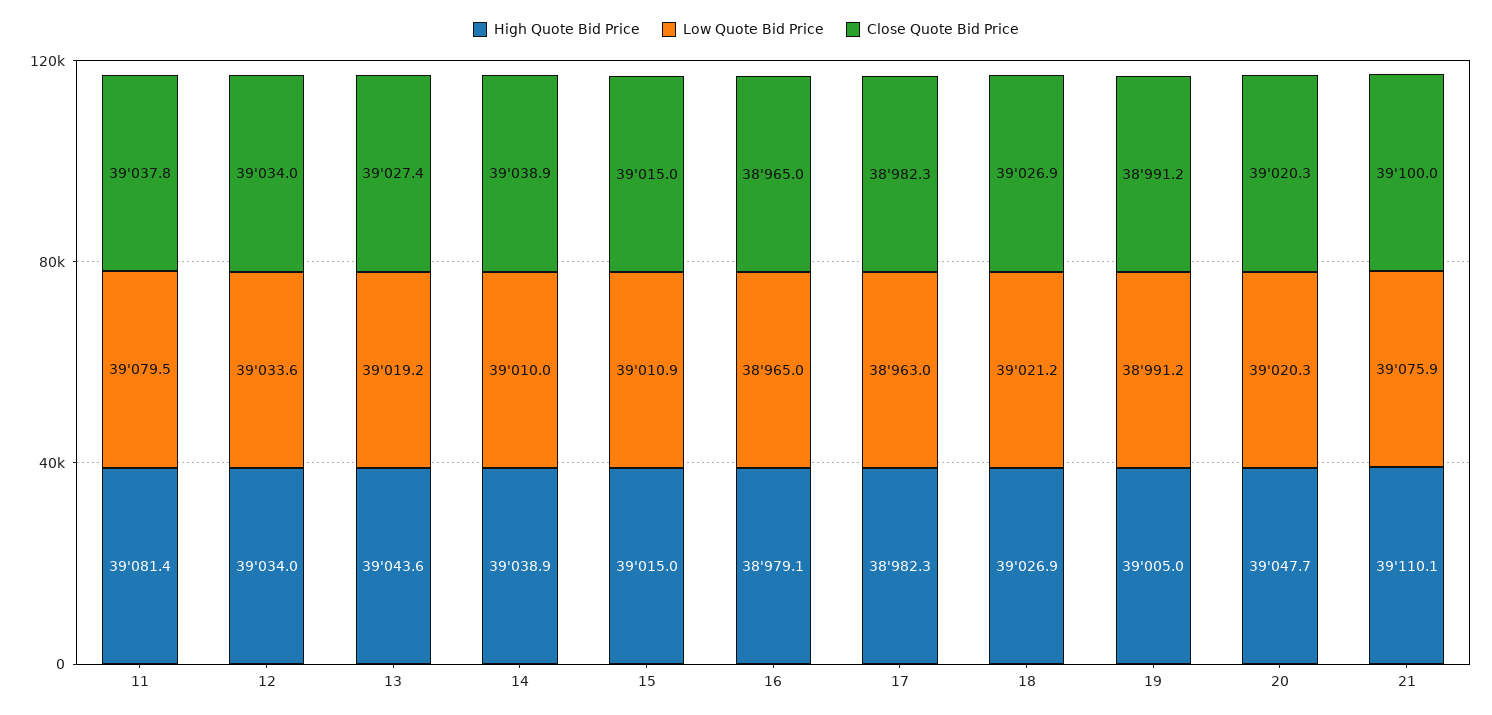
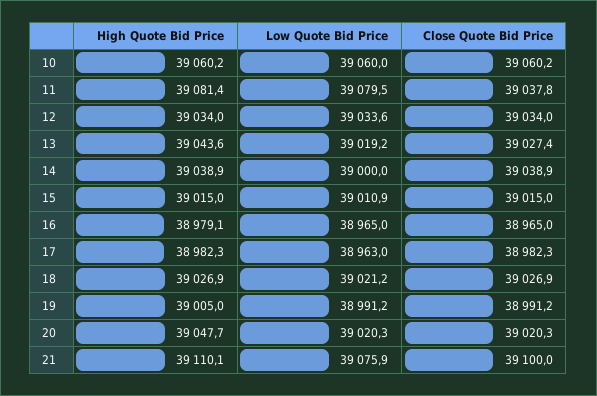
Low Quote Bid Price, 14: 39010 -> 39000
High Quote Bid Price, 10: none -> 39060.2
Low Quote Bid Price, 10: none -> 39060
Close Quote Bid Price, 10: none -> 39060.2

